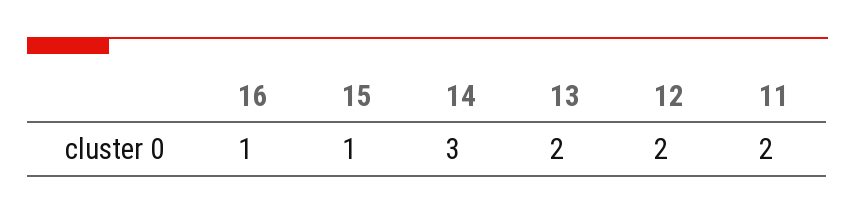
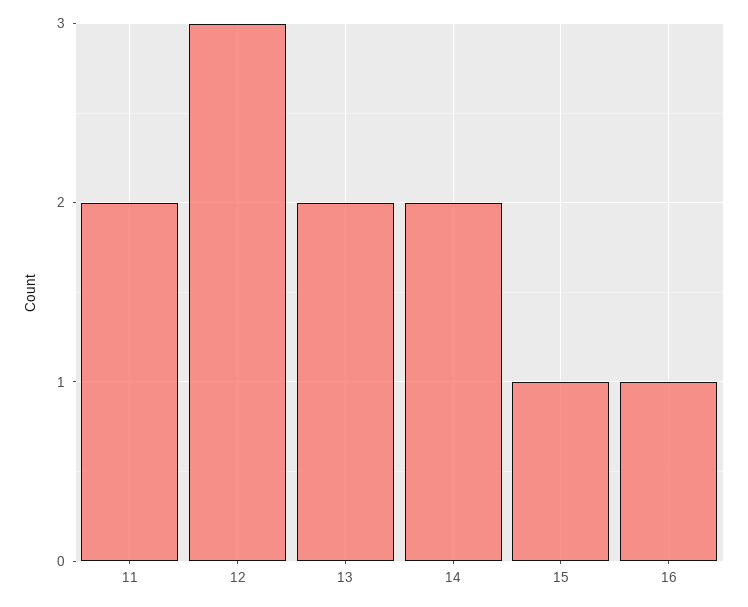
14: 3 -> 2
12: 2 -> 3

